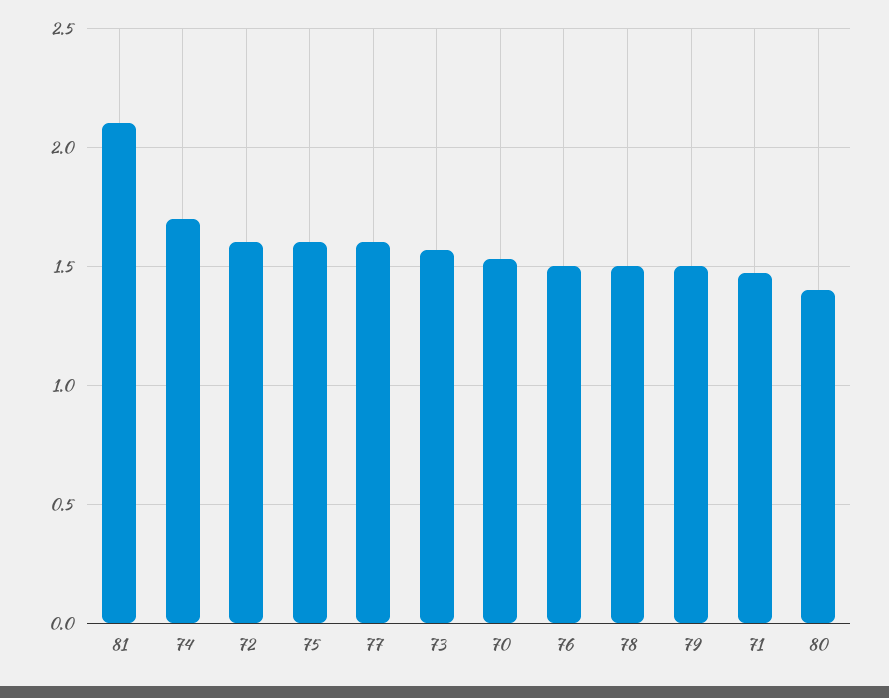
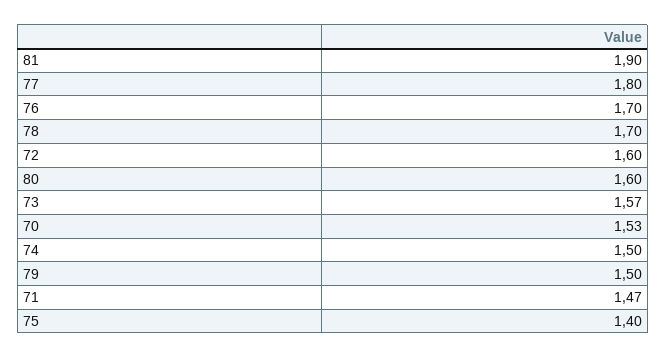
81: 2.1 -> 1.9
74: 1.7 -> 1.5
75: 1.6 -> 1.4
77: 1.6 -> 1.8
76: 1.5 -> 1.7
78: 1.5 -> 1.7
80: 1.4 -> 1.6

